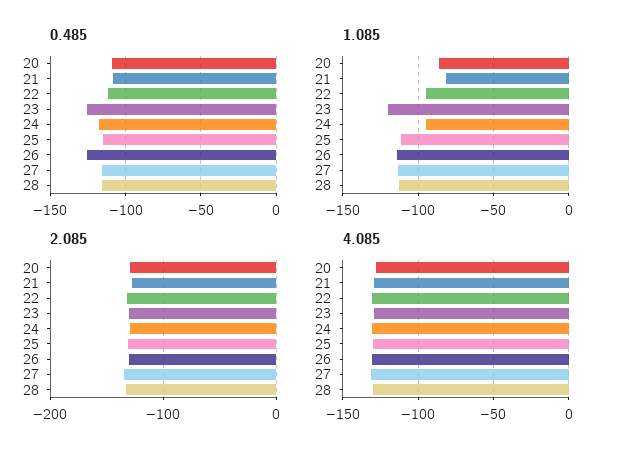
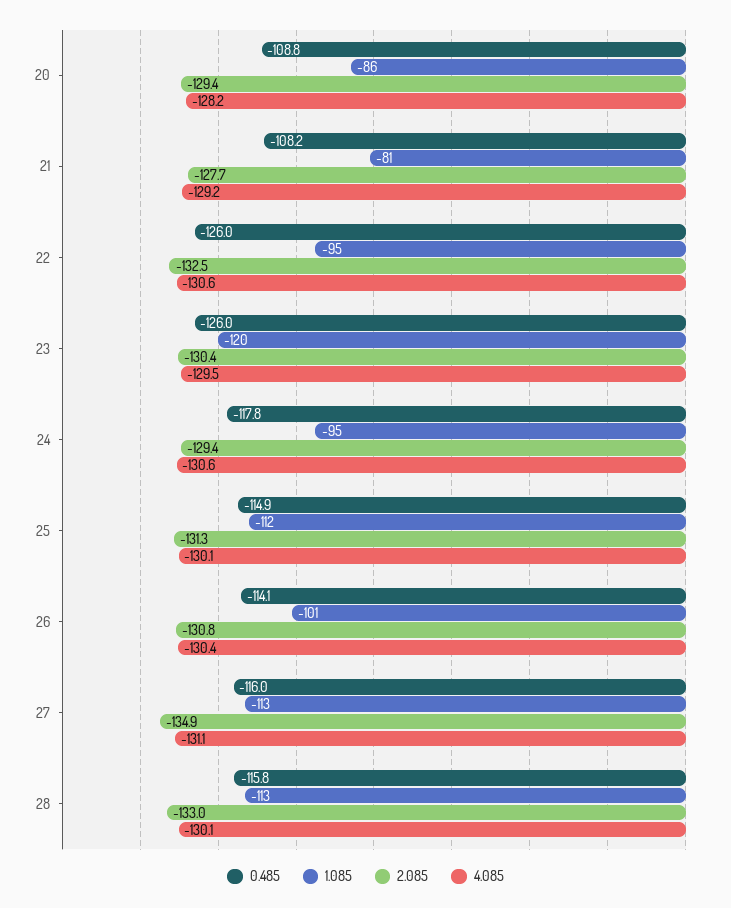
0.485, 22: -110 -> -126
0.485, 26: -125 -> -114.1
1.085, 26: -115 -> -101

